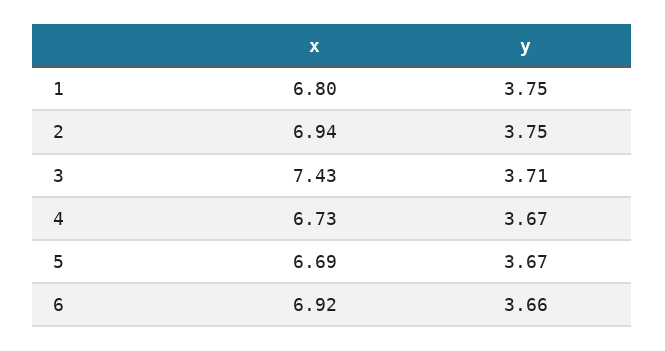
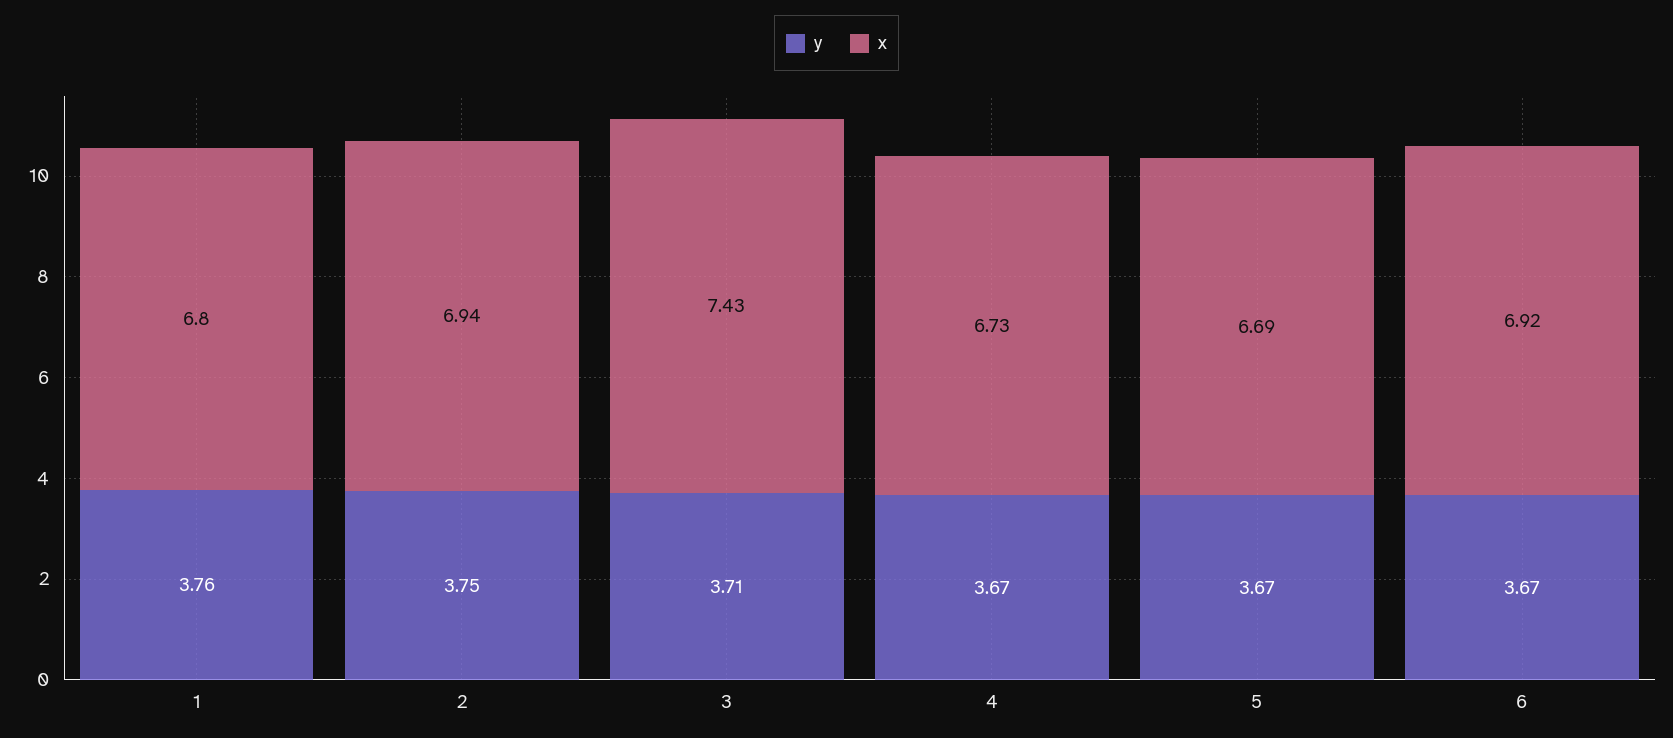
y, 1: 3.75 -> 3.76
y, 6: 3.66 -> 3.67

